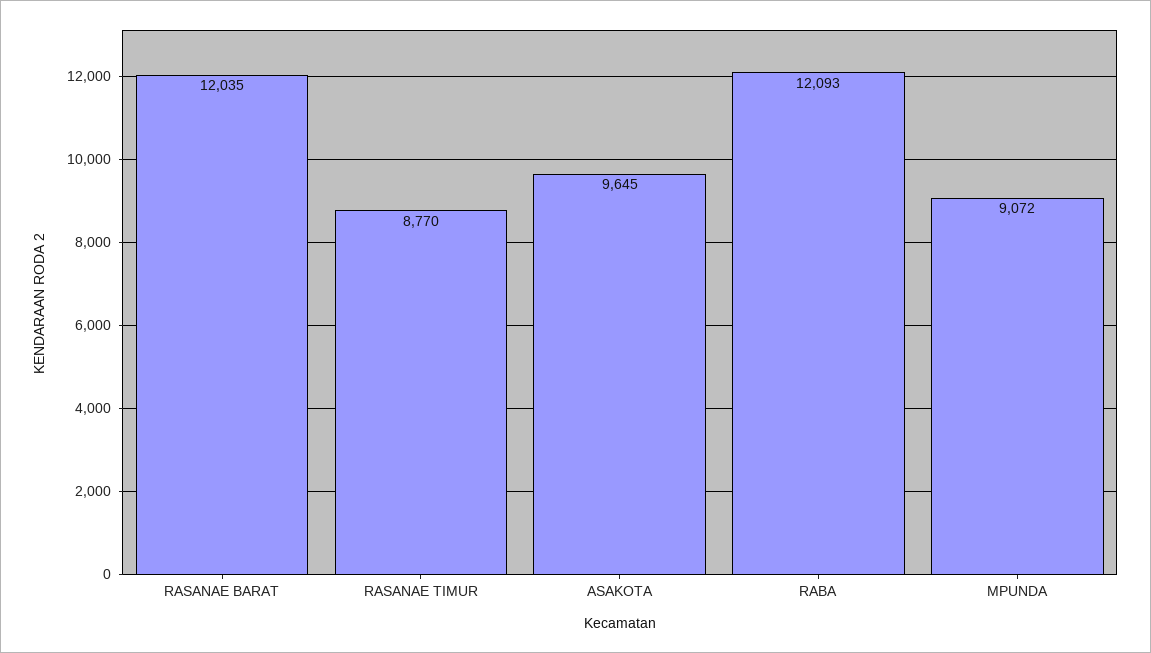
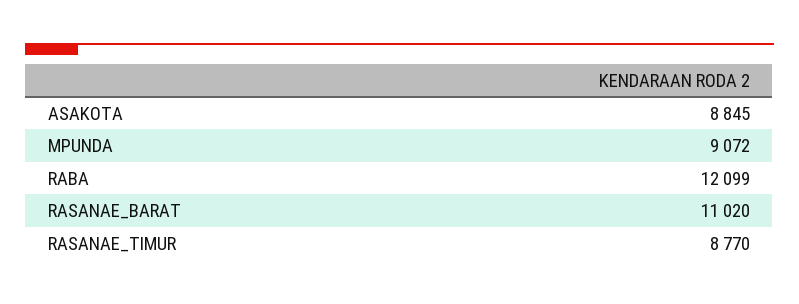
RASANAE BARAT: 12035 -> 11020
ASAKOTA: 9645 -> 8845
RABA: 12093 -> 12099

